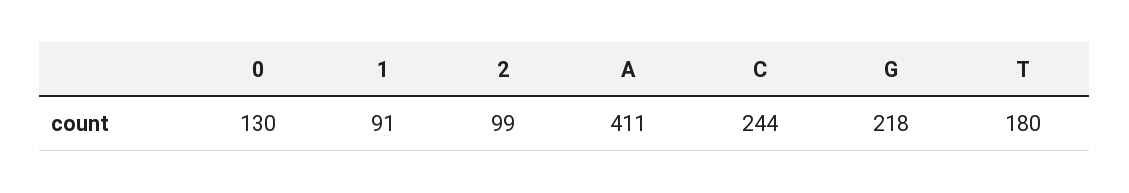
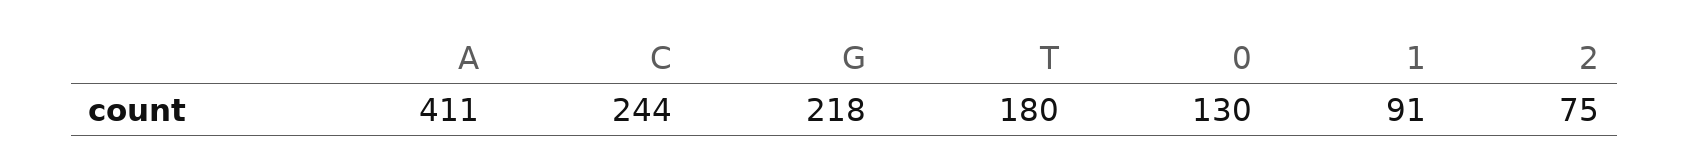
2: 99 -> 75

